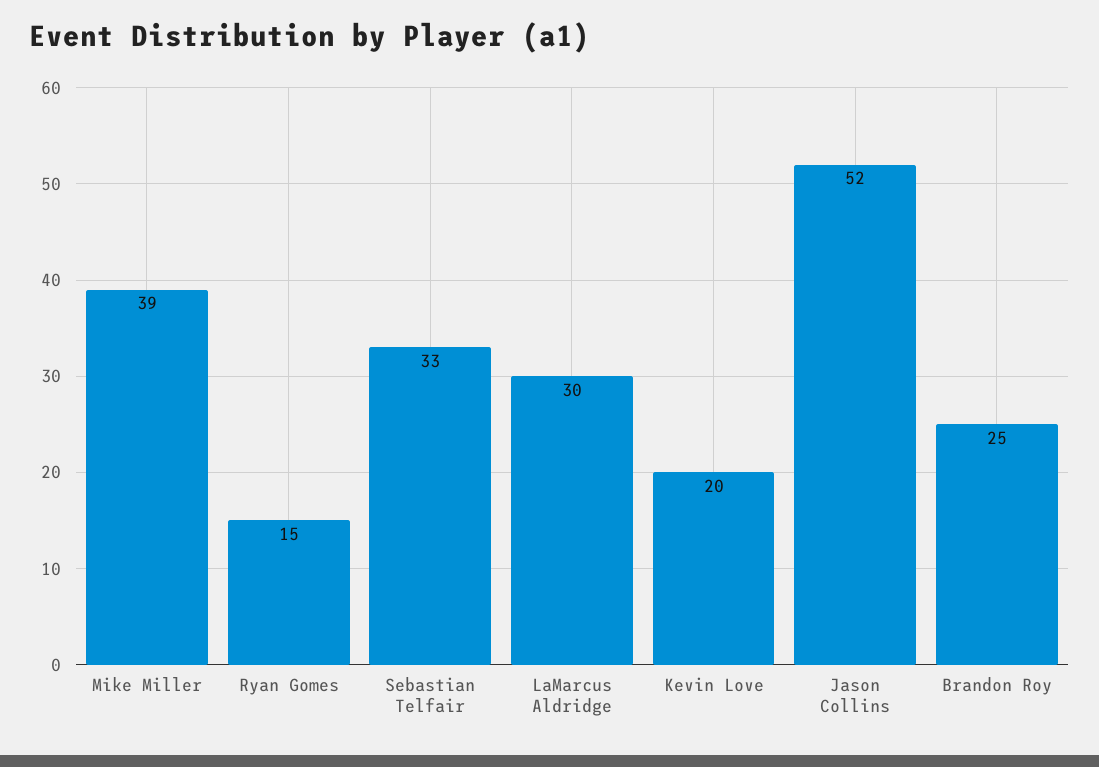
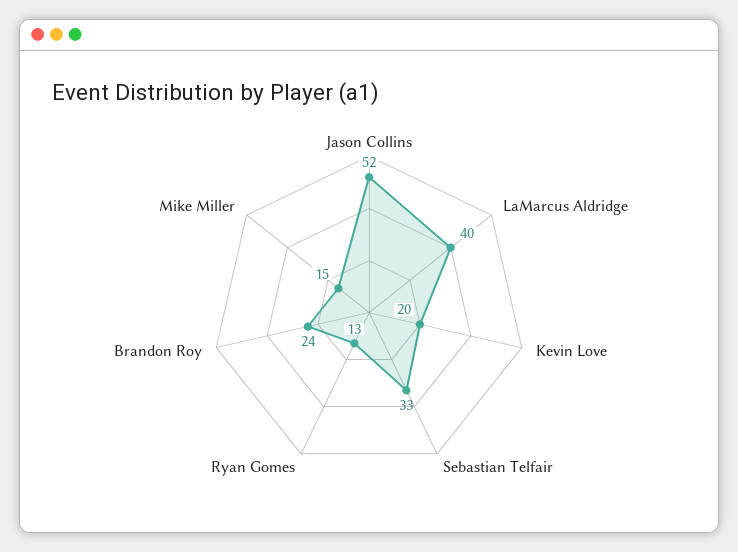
Mike Miller: 39 -> 15
Ryan Gomes: 15 -> 13
LaMarcus Aldridge: 30 -> 40
Brandon Roy: 25 -> 24

